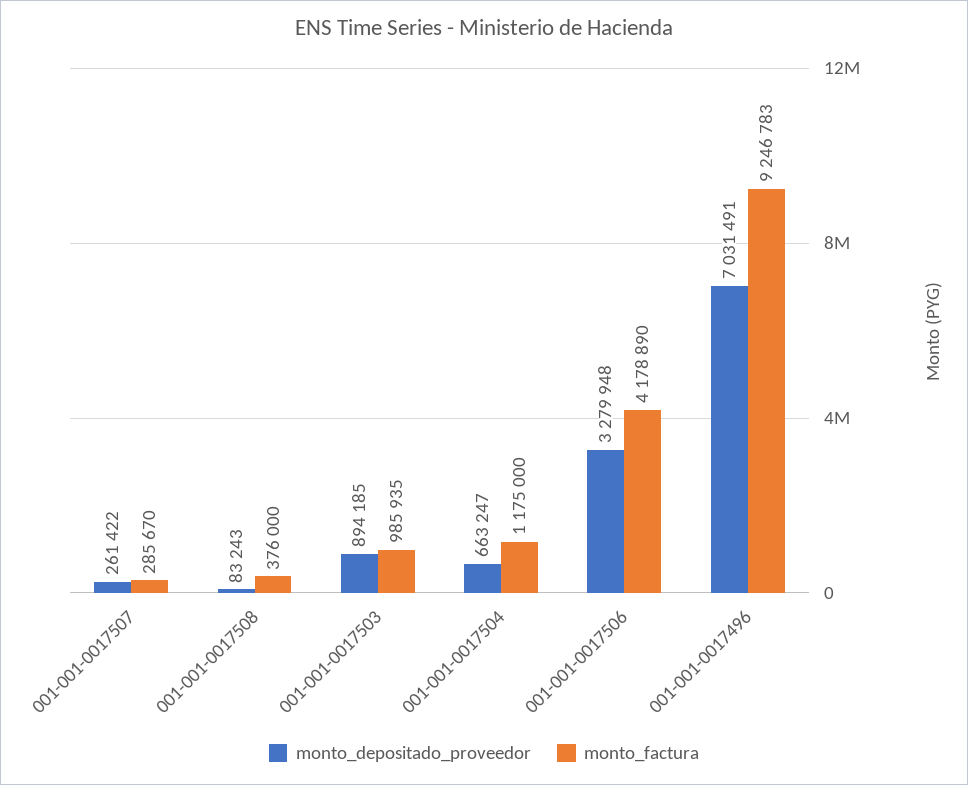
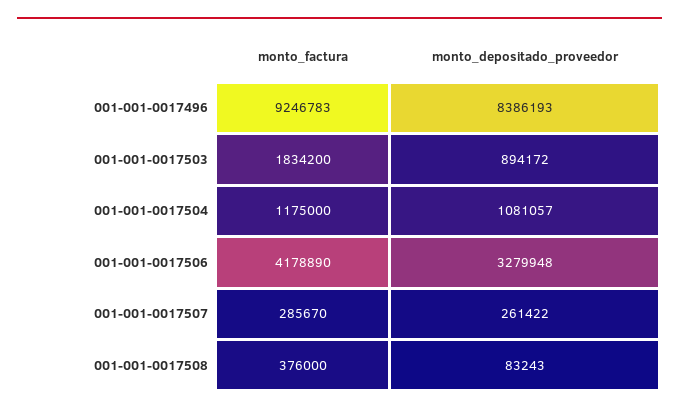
monto_depositado_proveedor, 001-001-0017503: 894185 -> 894172
monto_factura, 001-001-0017503: 985935 -> 1834200
monto_depositado_proveedor, 001-001-0017504: 663247 -> 1081057
monto_depositado_proveedor, 001-001-0017496: 7031491 -> 8386193

